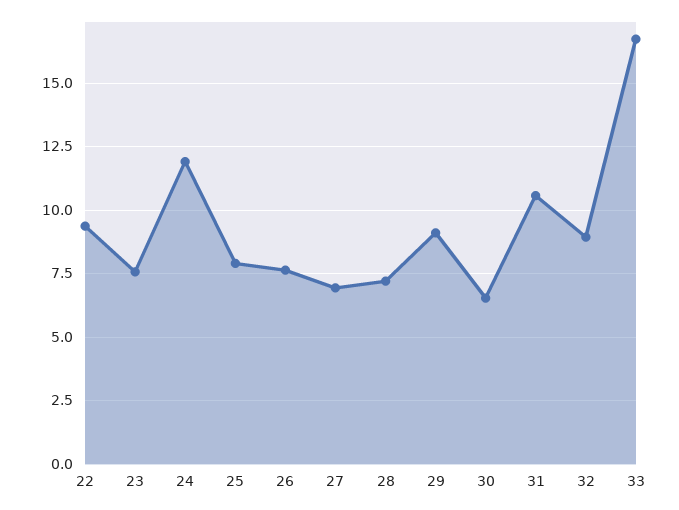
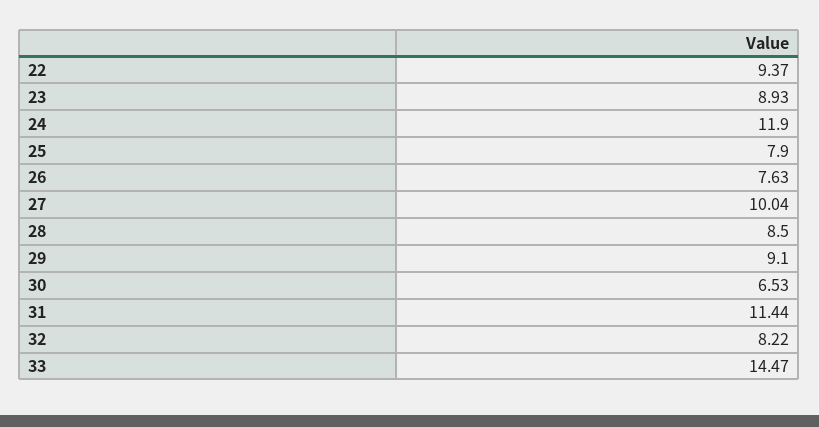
23: 7.5 -> 8.93
27: 7 -> 10.04
28: 7.25 -> 8.5
31: 10.5 -> 11.44
32: 9 -> 8.22
33: 16.75 -> 14.47

